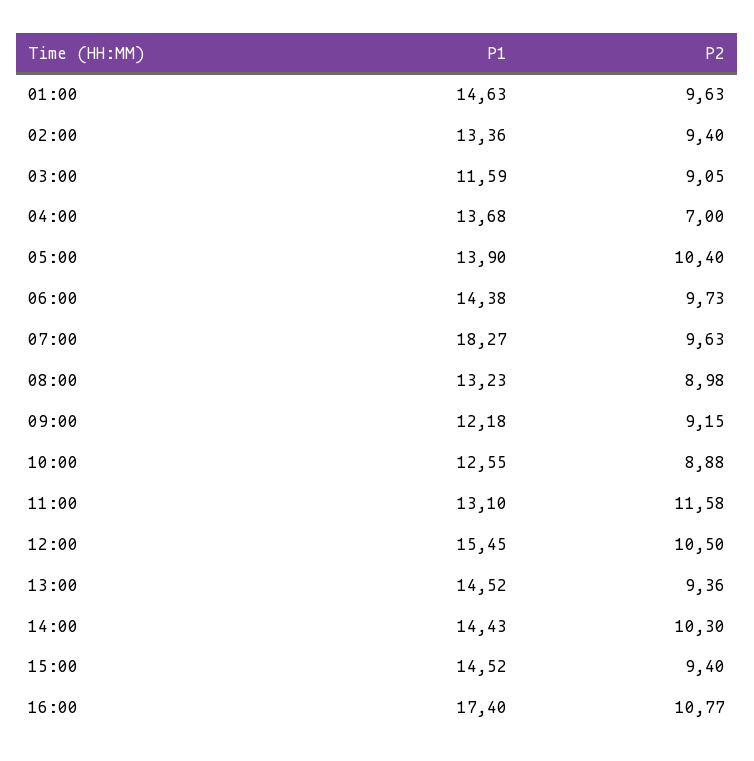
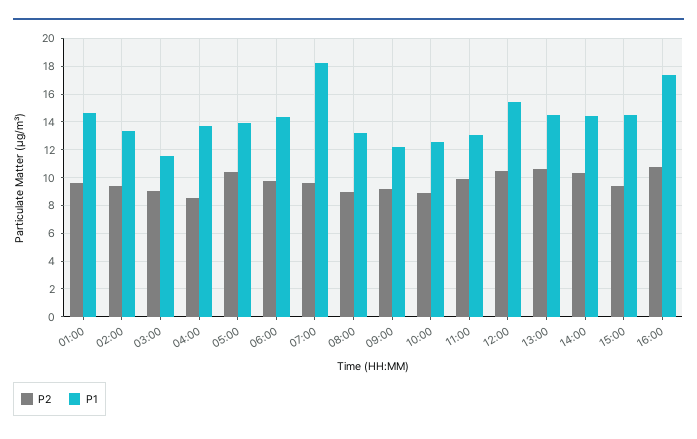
P2, 04:00: 7 -> 8.5
P2, 11:00: 11.58 -> 10
P2, 13:00: 9.36 -> 10.5

